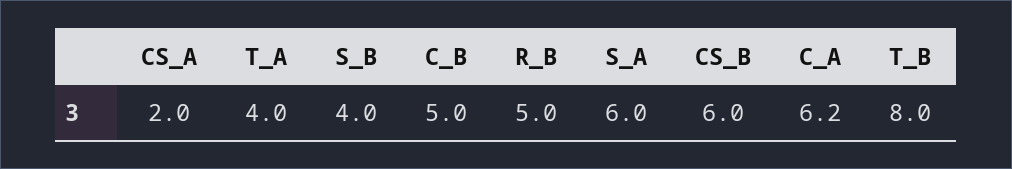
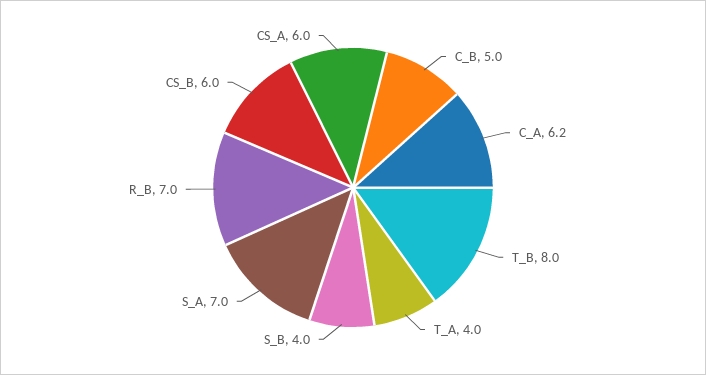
CS_A: 2 -> 6
R_B: 5 -> 7
S_A: 6 -> 7

